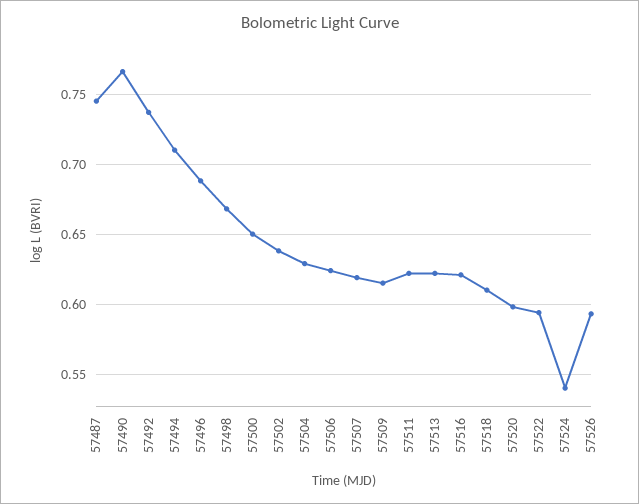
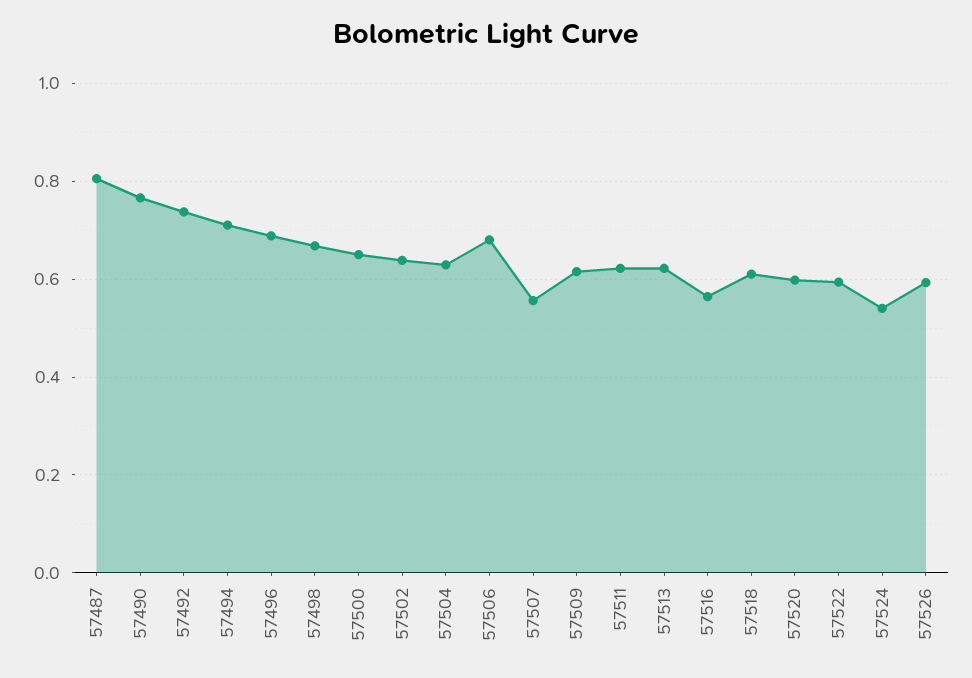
57487: 0.745 -> 0.8
57506: 0.625 -> 0.68
57507: 0.62 -> 0.56
57516: 0.62 -> 0.56

